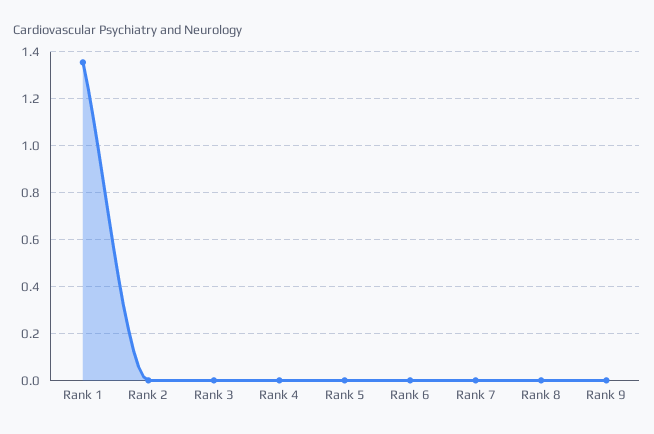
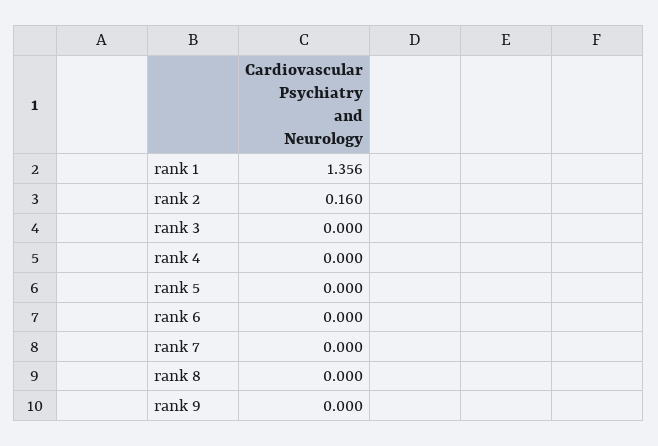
Rank 2: 0 -> 0.16

